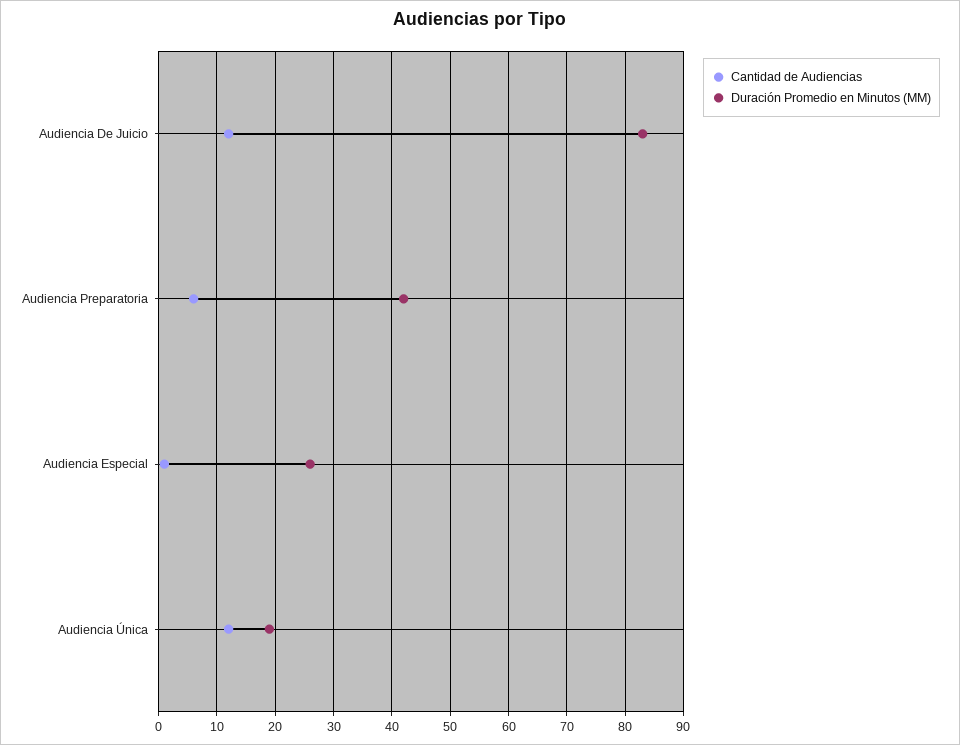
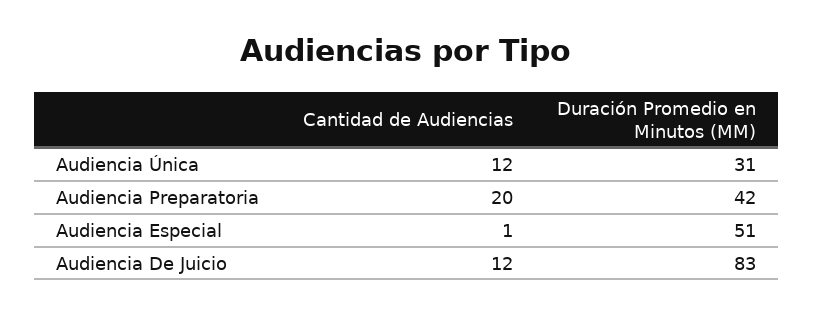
Cantidad de Audiencias, Audiencia Preparatoria: 5 -> 20
Duración Promedio en Minutos (MM), Audiencia Especial: 25 -> 51
Duración Promedio en Minutos (MM), Audiencia Única: 20 -> 31

